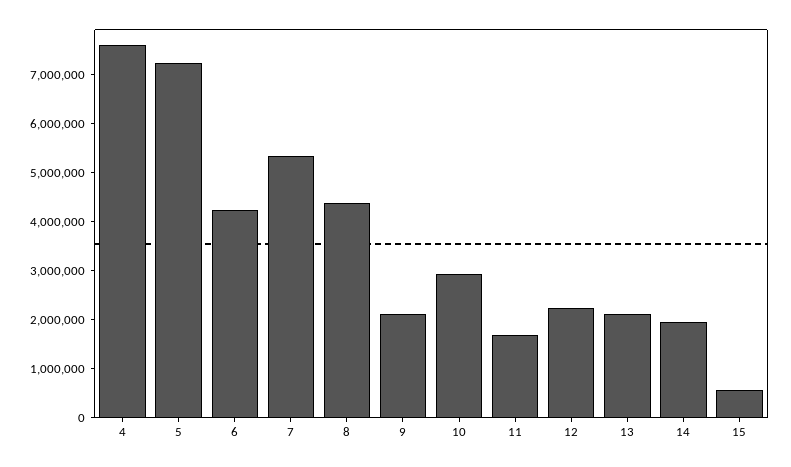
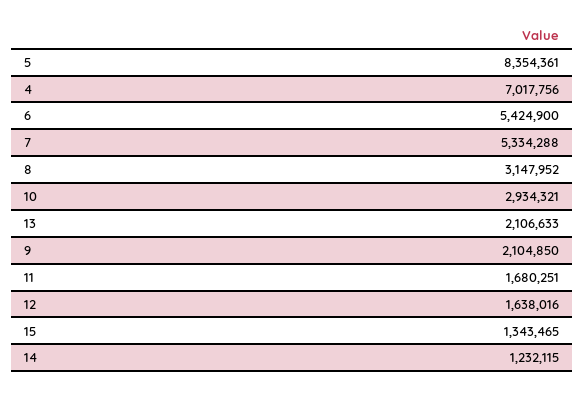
4: 7600000 -> 7017756
5: 7200000 -> 8354361
6: 4200000 -> 5424900
8: 4400000 -> 3147952
12: 2200000 -> 1638016
14: 2000000 -> 1232115
15: 600000 -> 1343465

